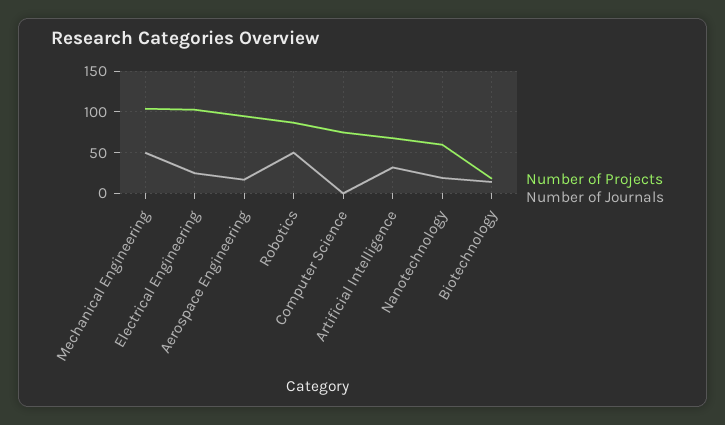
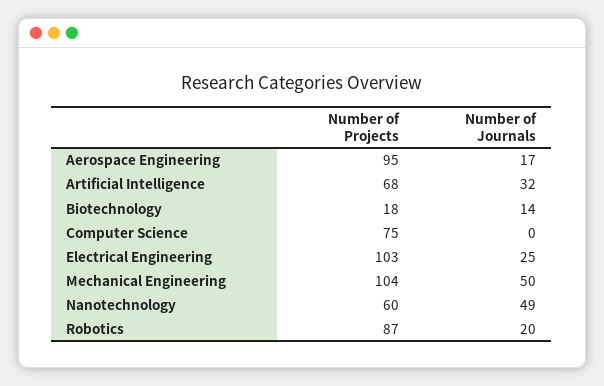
Number of Journals, Robotics: 50 -> 20
Number of Journals, Nanotechnology: 20 -> 49

